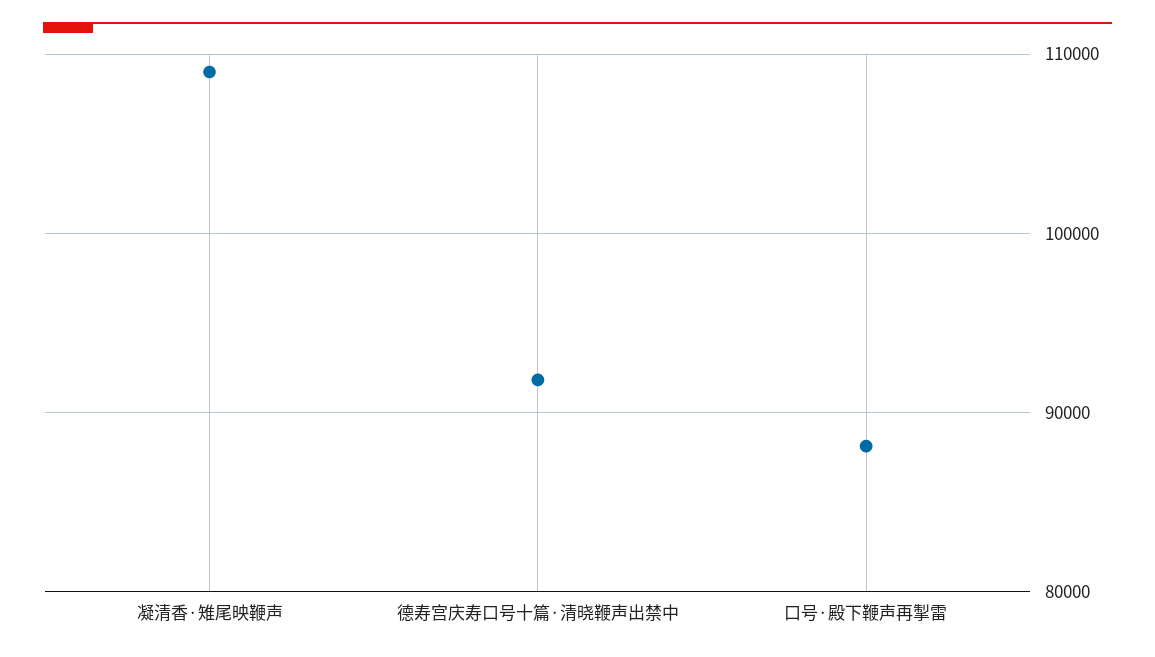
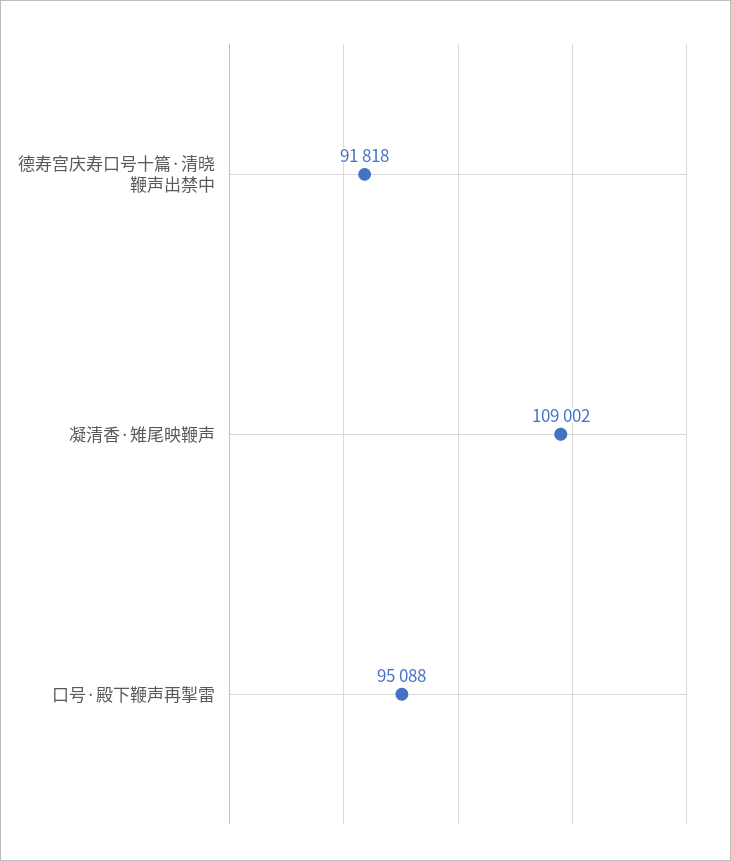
口号·殿下鞭声再掣雷: 88000 -> 95088

